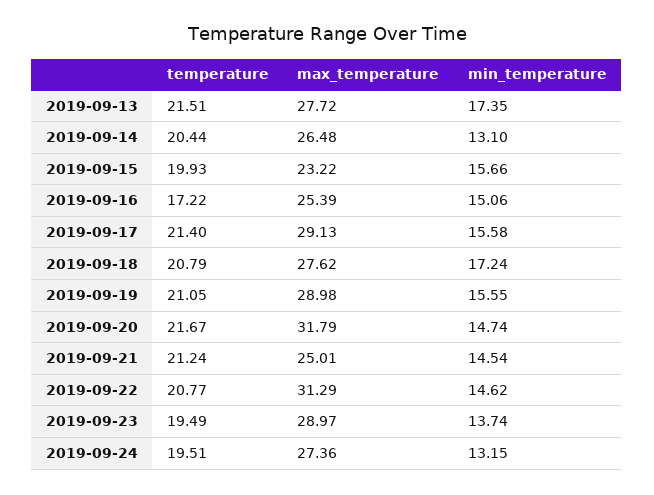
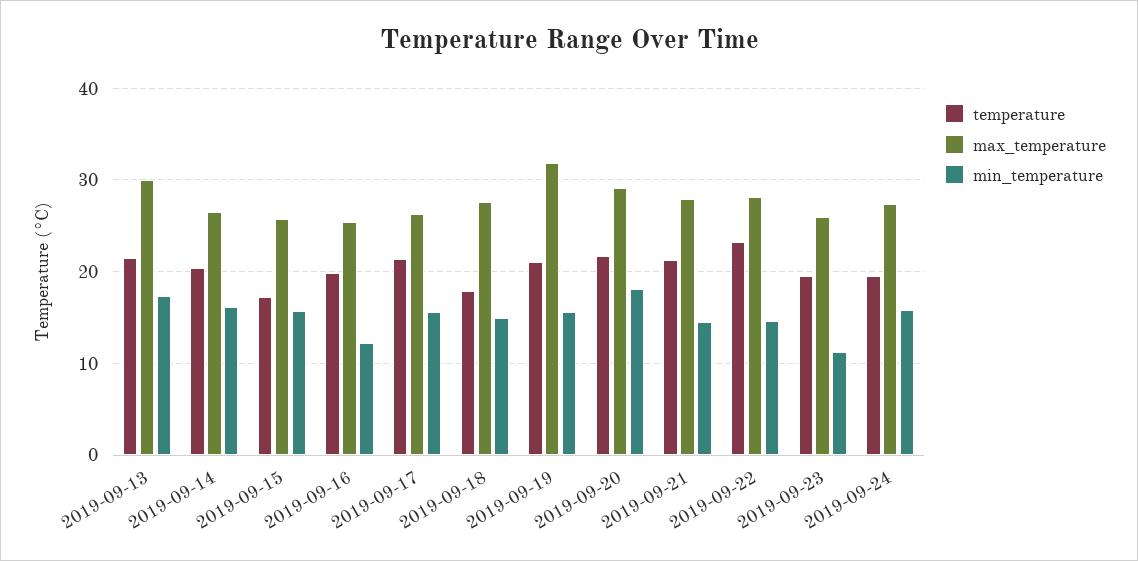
max_temperature, 2019-09-13: 27.72 -> 30
min_temperature, 2019-09-14: 13.1 -> 16
temperature, 2019-09-15: 19.93 -> 17
max_temperature, 2019-09-15: 23.22 -> 26
temperature, 2019-09-16: 17.22 -> 20
min_temperature, 2019-09-16: 15.06 -> 12
max_temperature, 2019-09-17: 29.13 -> 26
temperature, 2019-09-18: 20.79 -> 18
min_temperature, 2019-09-18: 17.24 -> 15
max_temperature, 2019-09-19: 28.98 -> 32
max_temperature, 2019-09-20: 31.79 -> 29
min_temperature, 2019-09-20: 14.74 -> 18
max_temperature, 2019-09-21: 25.01 -> 28
temperature, 2019-09-22: 20.77 -> 23
max_temperature, 2019-09-22: 31.29 -> 28
max_temperature, 2019-09-23: 28.97 -> 26
min_temperature, 2019-09-23: 13.74 -> 11
min_temperature, 2019-09-24: 13.15 -> 16

